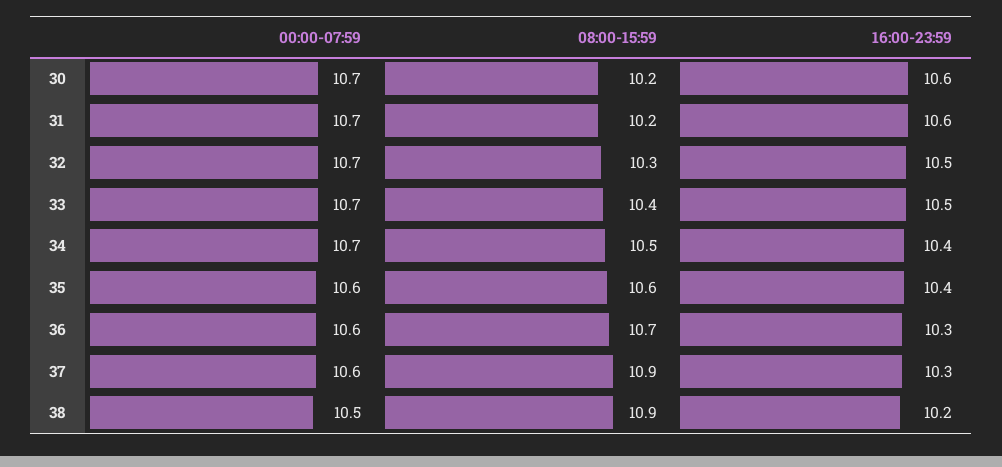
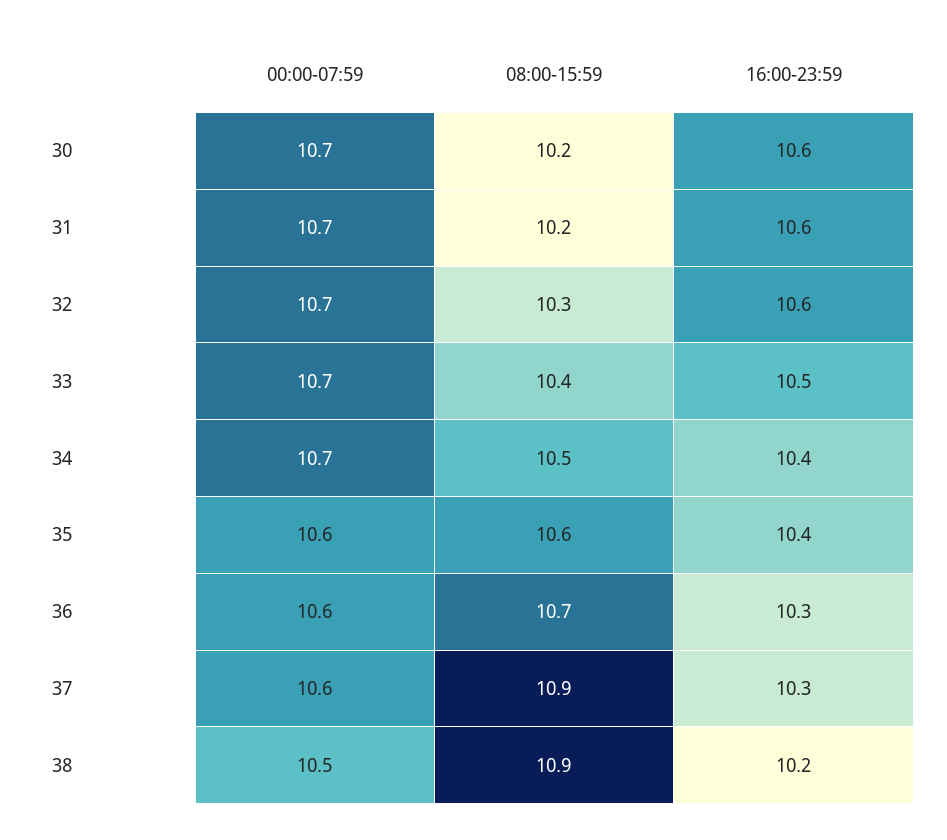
16:00-23:59, 32: 10.5 -> 10.6

